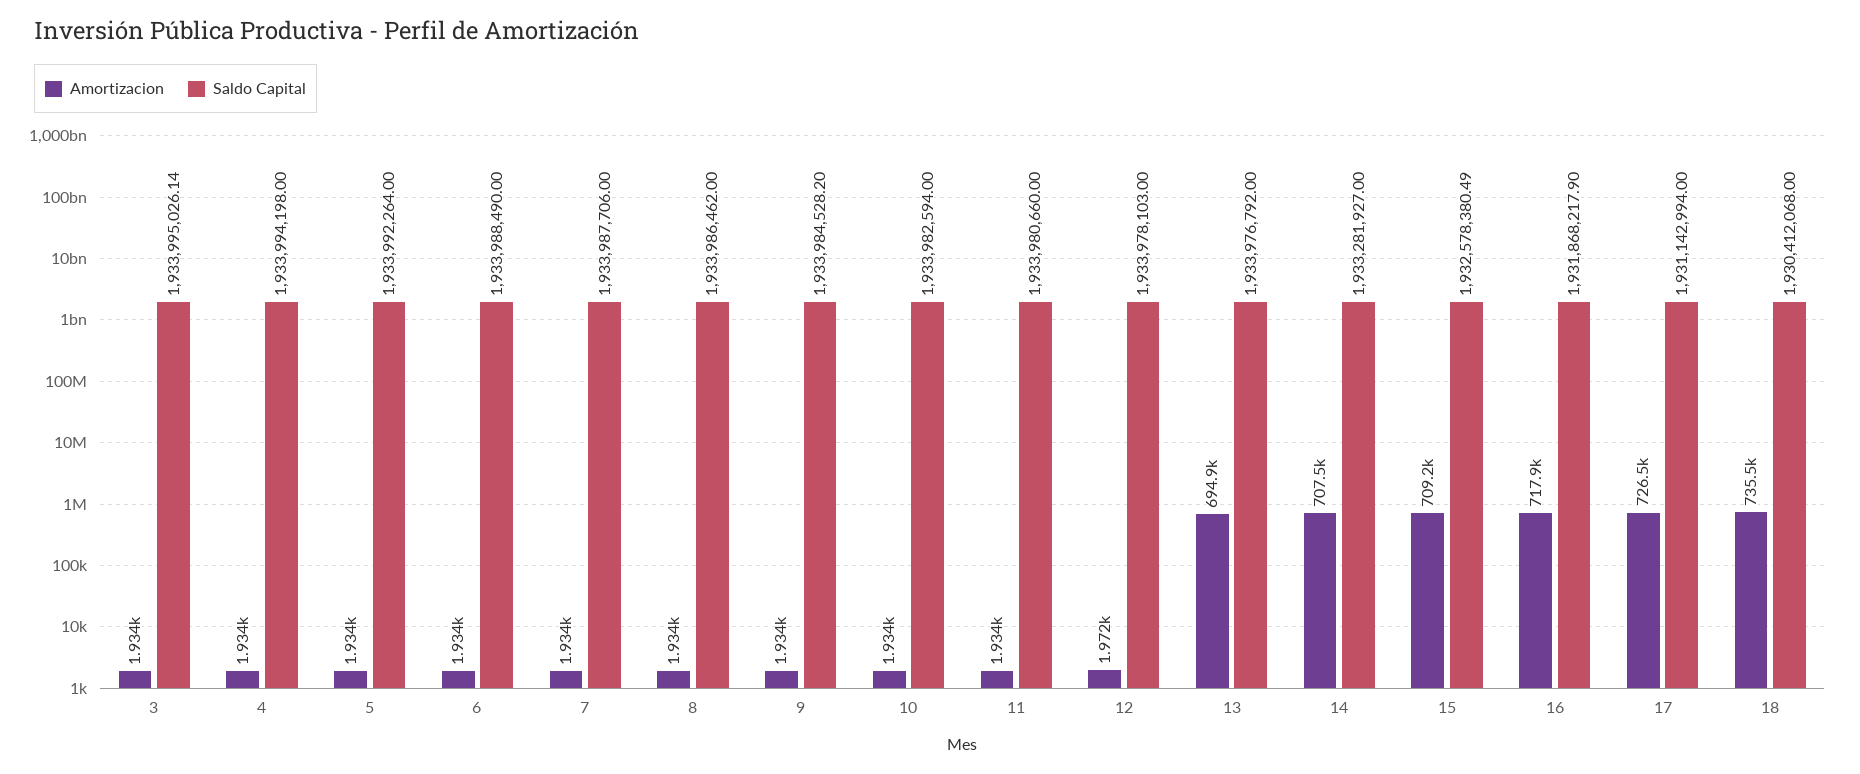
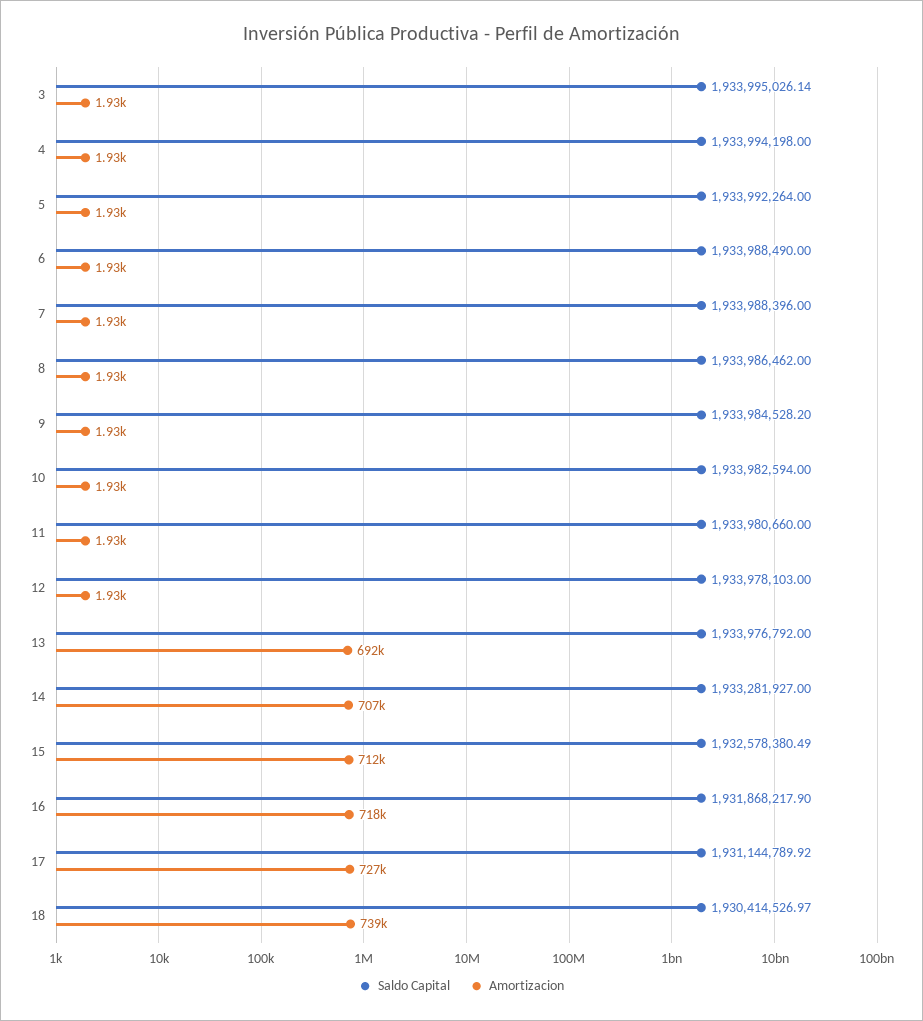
Saldo Capital, 7: 1933987706 -> 1933988396
Amortizacion, 12: 1972 -> 1930
Amortizacion, 13: 694900 -> 692000
Amortizacion, 15: 709200 -> 712000
Saldo Capital, 17: 1931142994 -> 1931144789.92
Amortizacion, 18: 735500 -> 739000
Saldo Capital, 18: 1930412068 -> 1930414526.97

